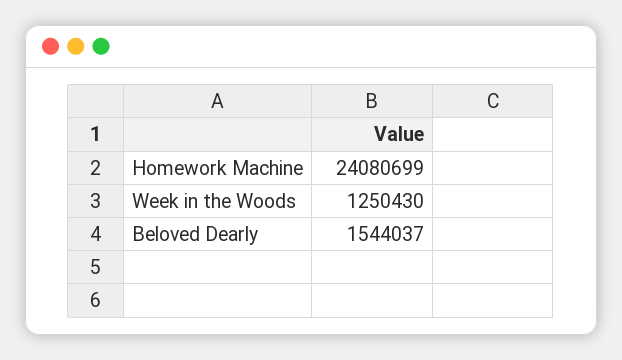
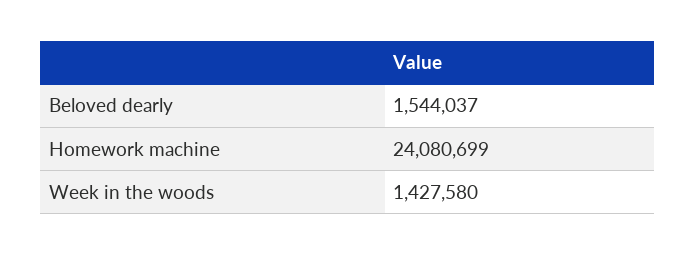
Week in the Woods: 1250430 -> 1427580

